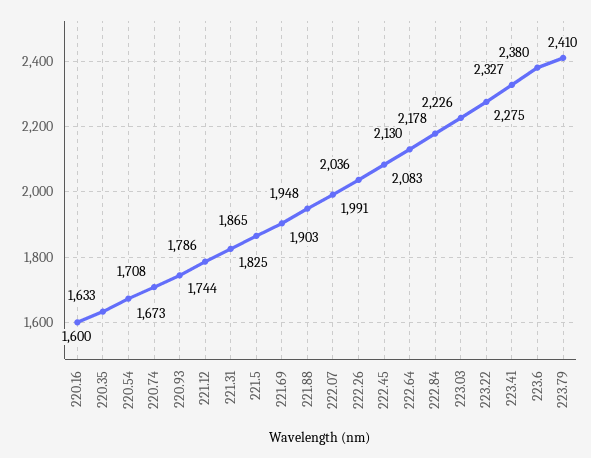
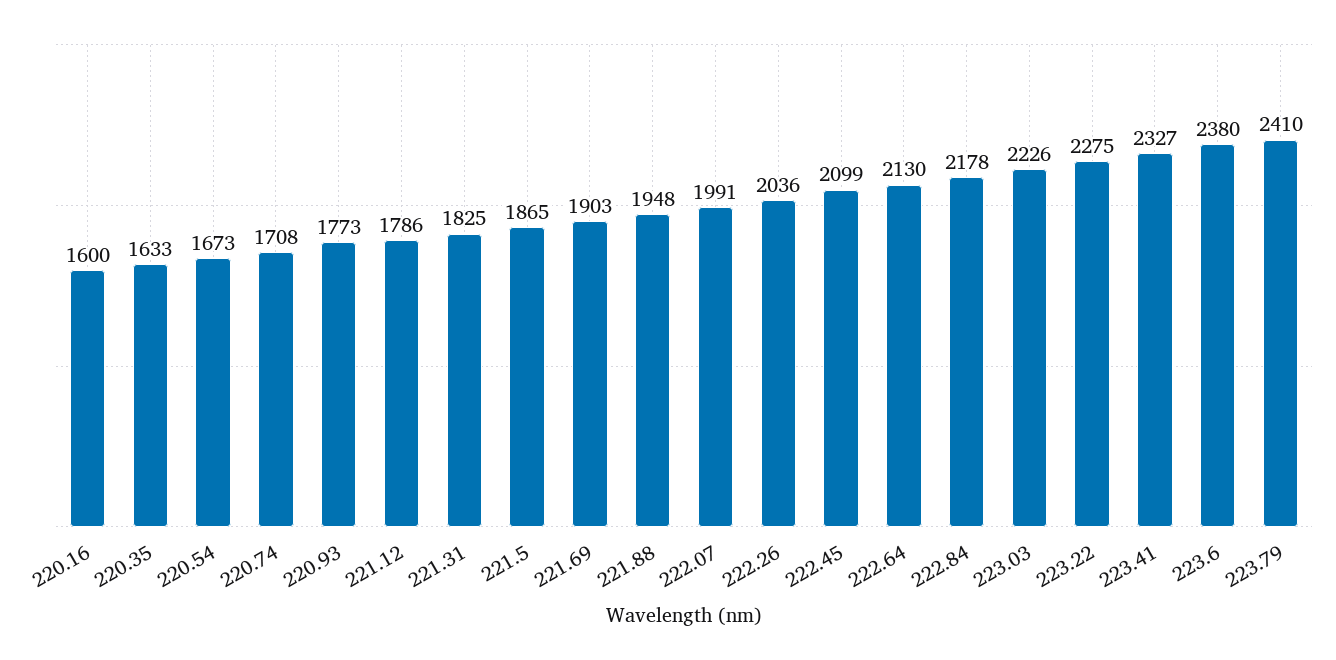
220.93: 1744 -> 1773
222.45: 2083 -> 2099

